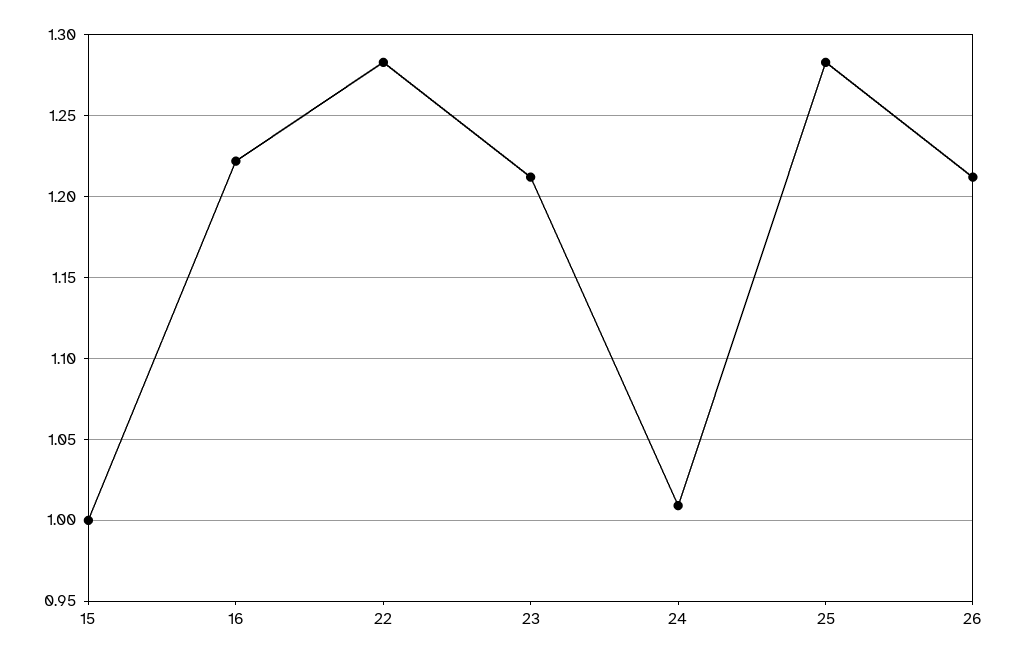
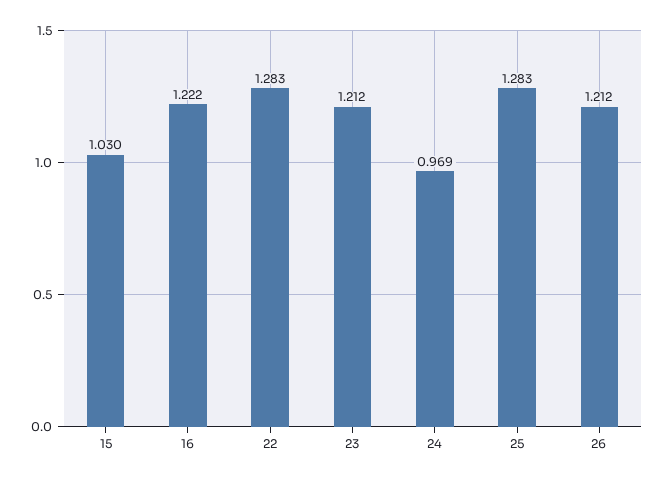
15: 1 -> 1.03
24: 1.01 -> 0.969

